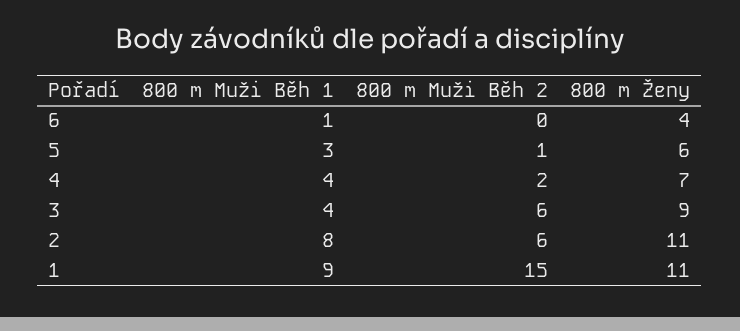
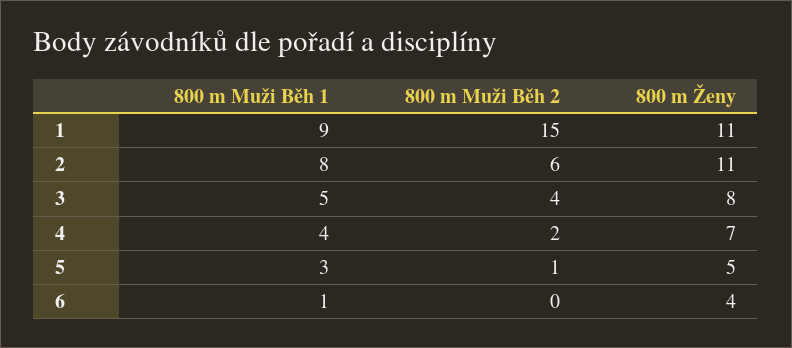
800 m Ženy, 5: 6 -> 5
800 m Muži Běh 1, 3: 4 -> 5
800 m Muži Běh 2, 3: 6 -> 4
800 m Ženy, 3: 9 -> 8

